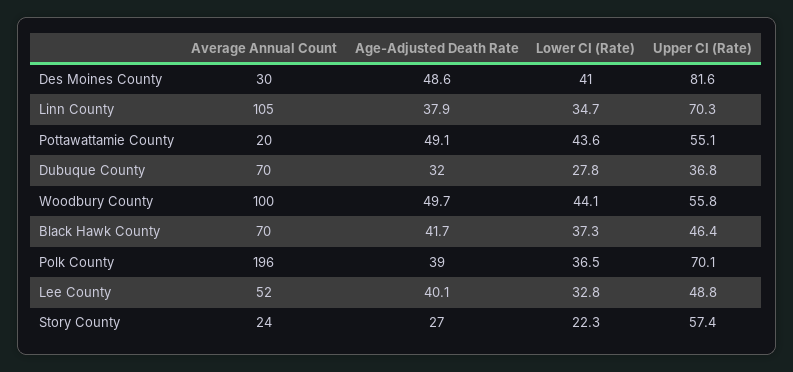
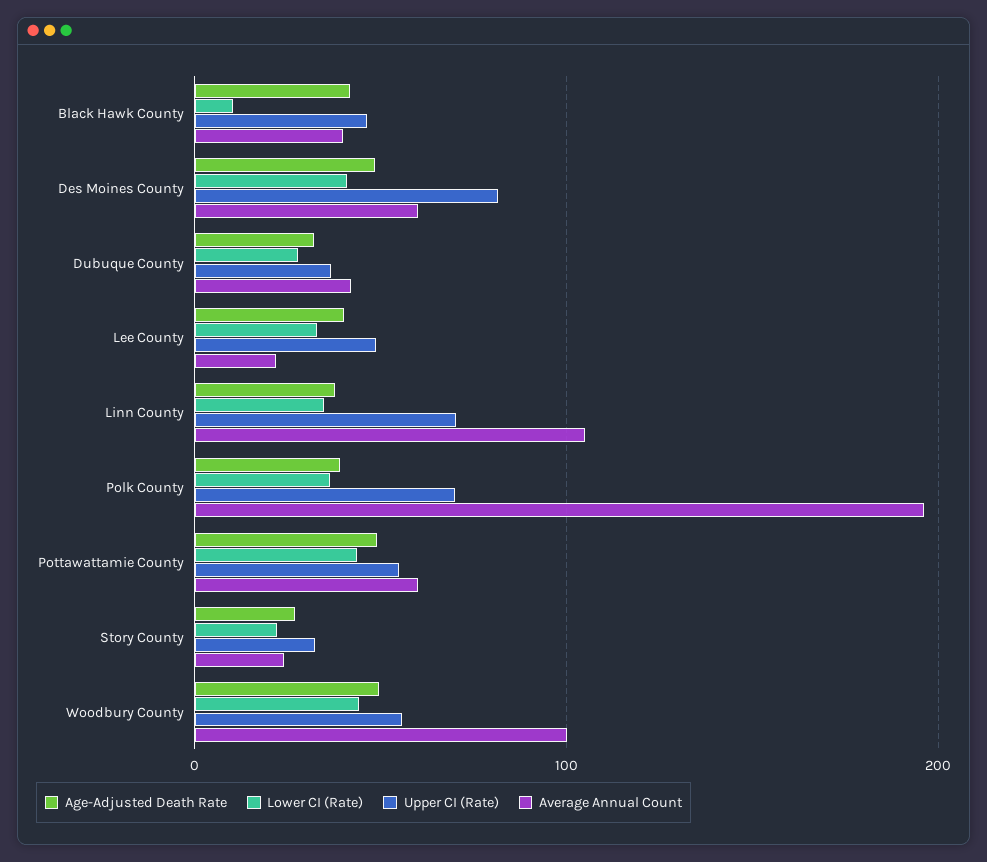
Average Annual Count, Des Moines County: 30 -> 60
Average Annual Count, Pottawattamie County: 20 -> 60
Average Annual Count, Dubuque County: 70 -> 40
Average Annual Count, Black Hawk County: 70 -> 40
Lower CI (Rate), Black Hawk County: 37.3 -> 10
Average Annual Count, Lee County: 52 -> 20
Upper CI (Rate), Story County: 57.4 -> 30

